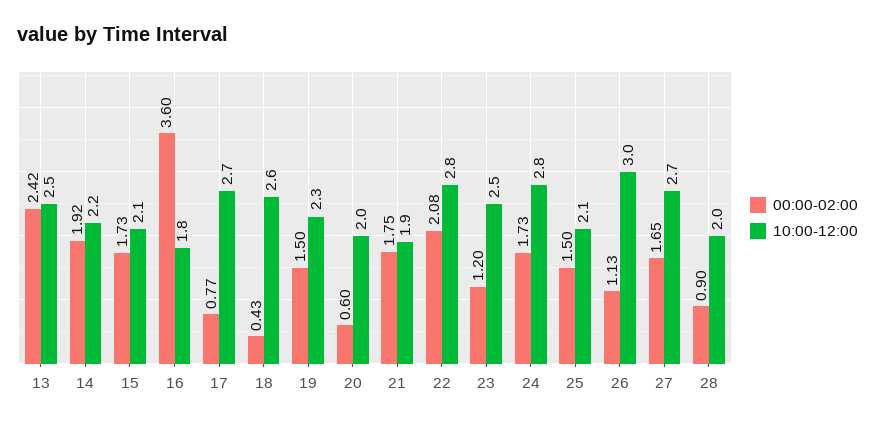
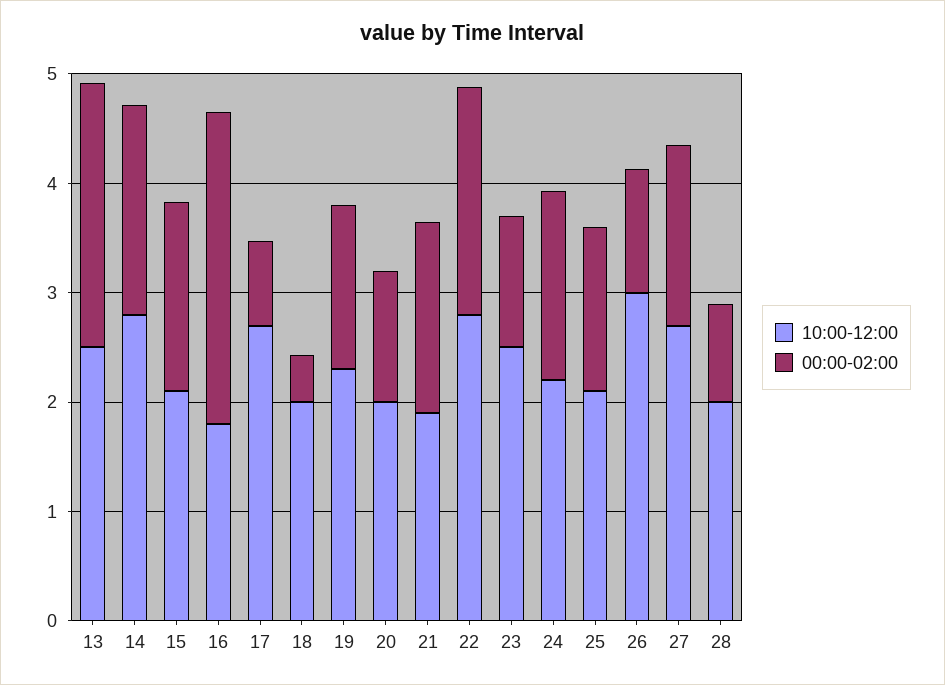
10:00-12:00, 14: 2.2 -> 2.8
00:00-02:00, 16: 3.6 -> 2.8
10:00-12:00, 18: 2.6 -> 2
00:00-02:00, 20: 0.6 -> 1.2
10:00-12:00, 24: 2.8 -> 2.2

